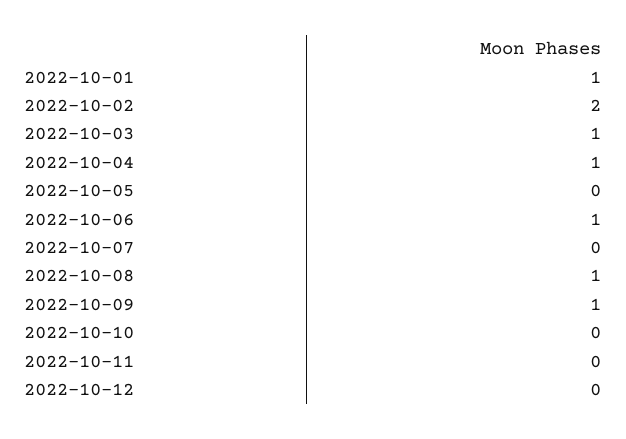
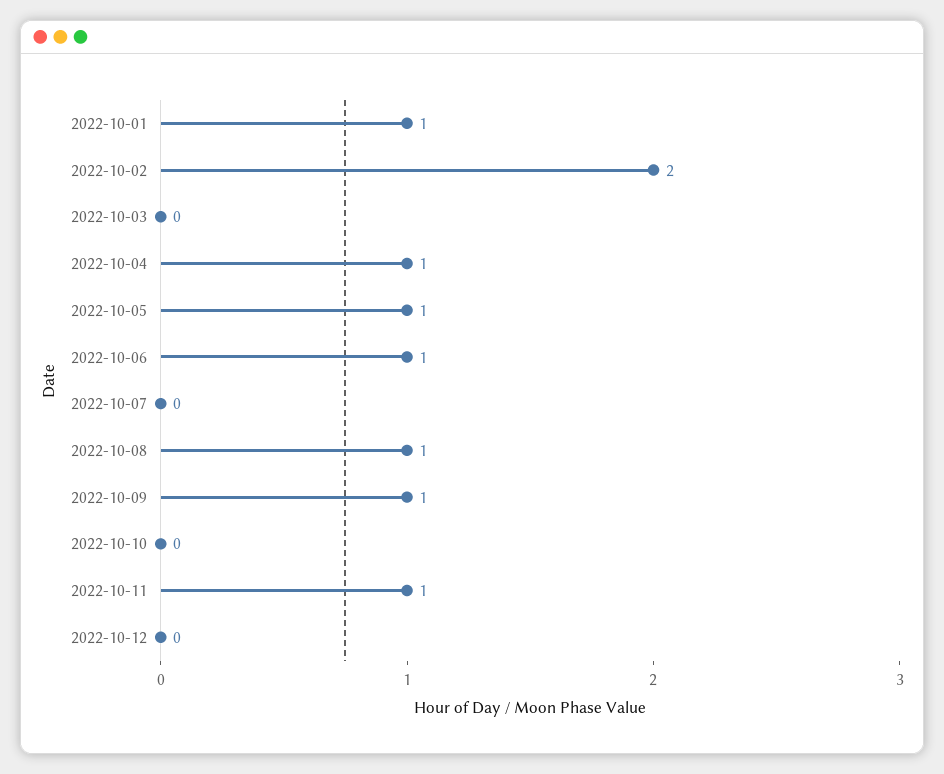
2022-10-03: 1 -> 0
2022-10-05: 0 -> 1
2022-10-11: 0 -> 1

